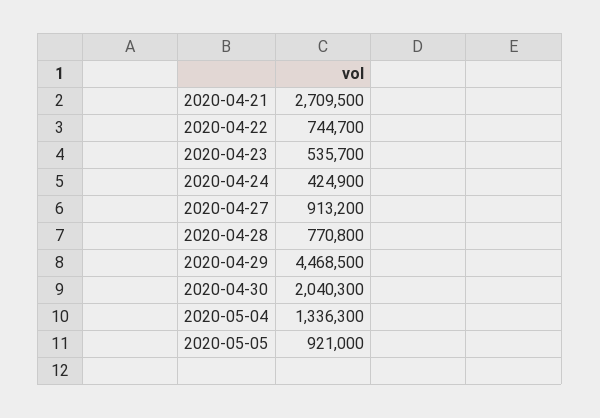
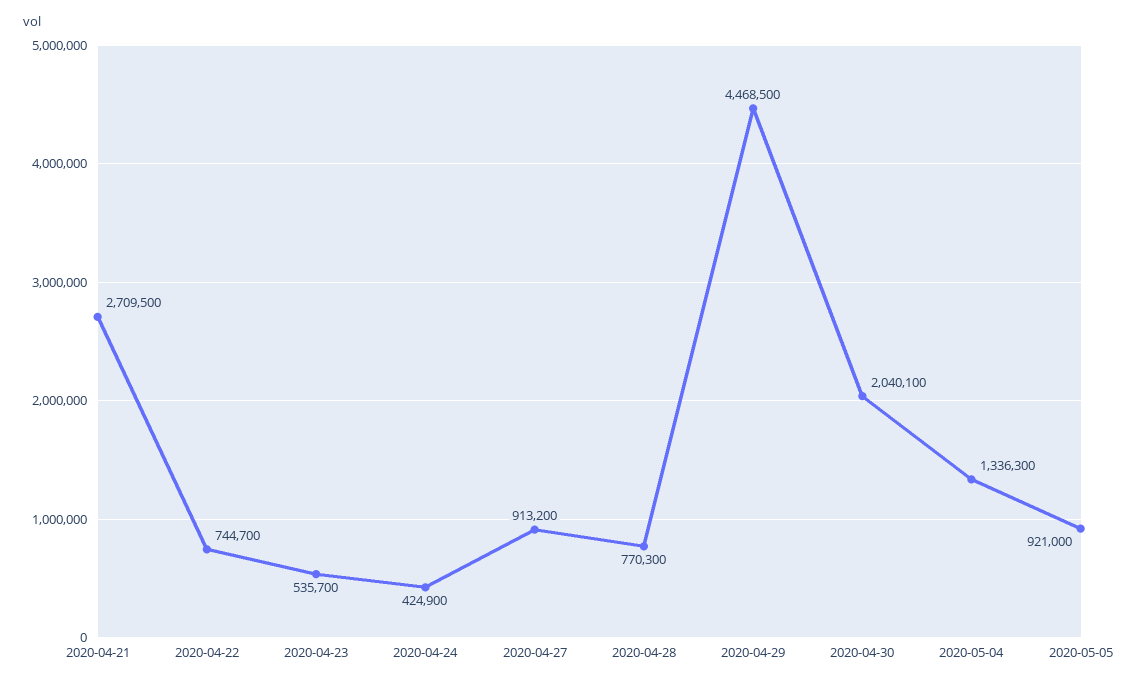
2020-04-28: 770800 -> 770300
2020-04-30: 2040300 -> 2040100

